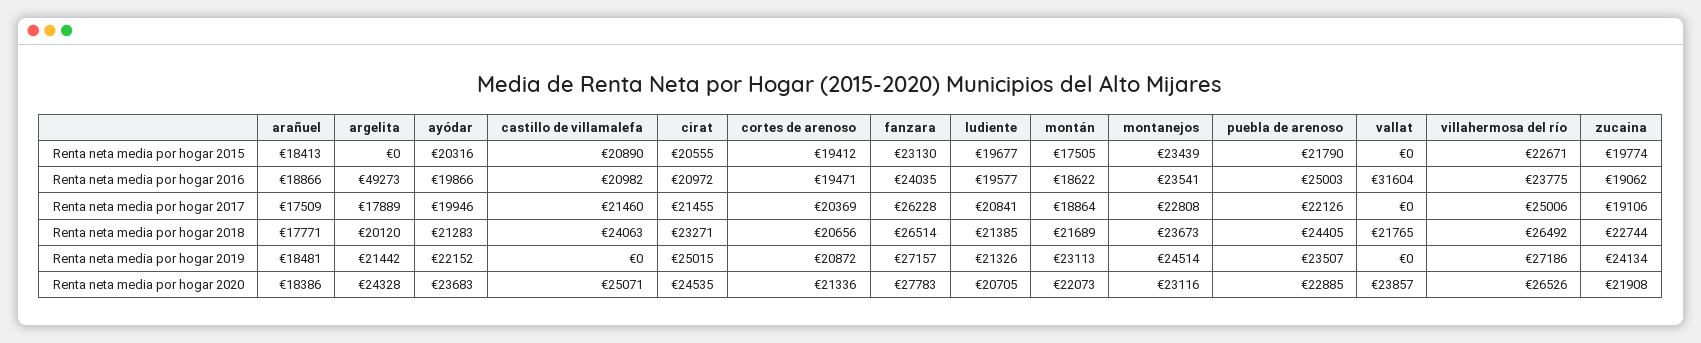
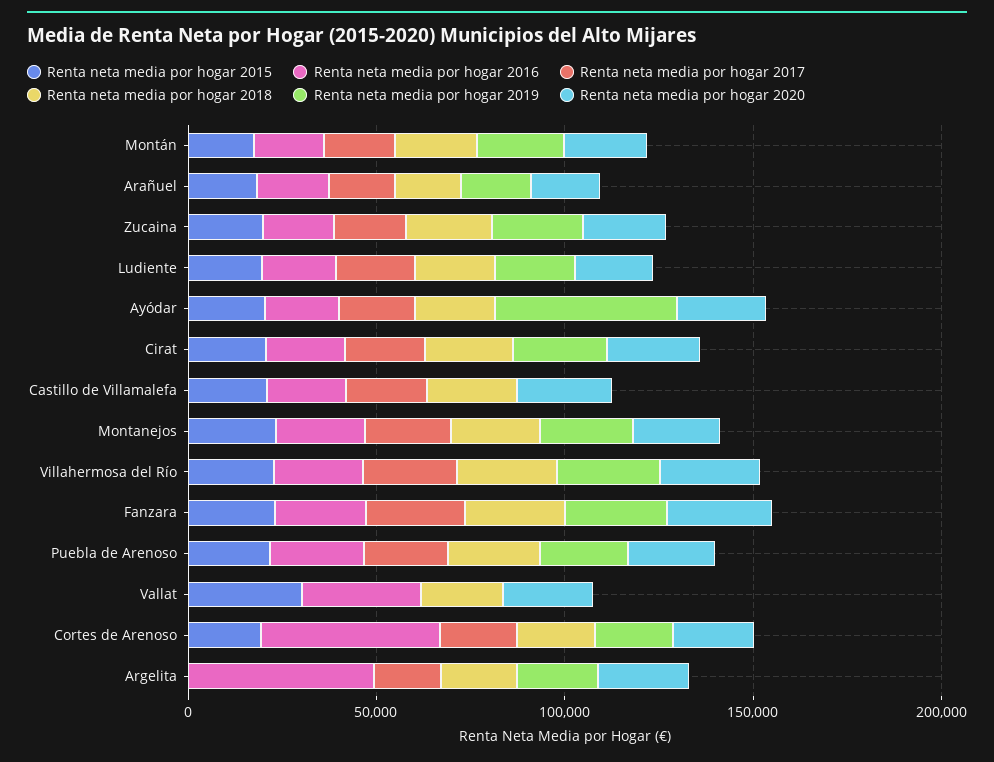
Renta neta media por hogar 2015, vallat: 0 -> 30000
Renta neta media por hogar 2016, cortes de arenoso: 19471 -> 50000
Renta neta media por hogar 2019, ayódar: 22152 -> 50000

